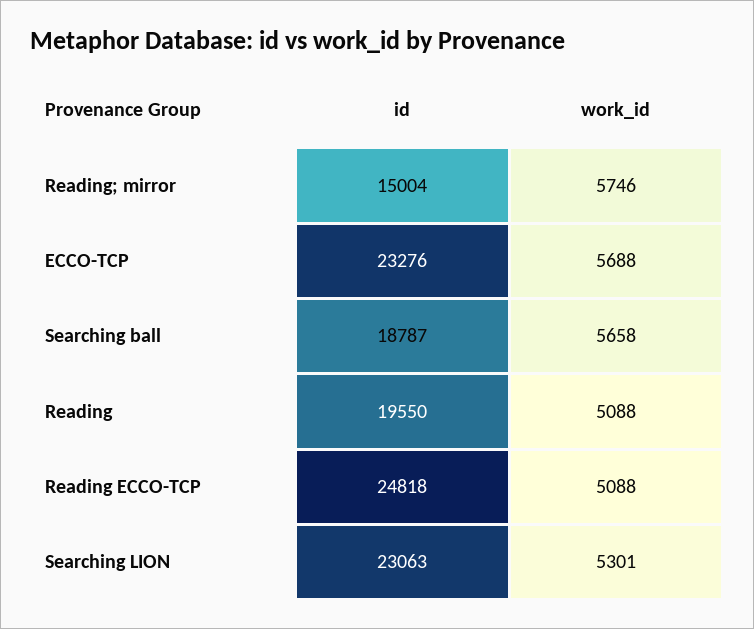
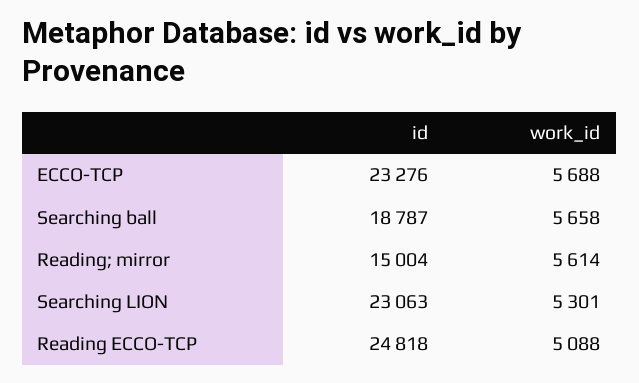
work_id, Reading; mirror: 5746 -> 5614
id, Reading: 19550 -> none
work_id, Reading: 5088 -> none

